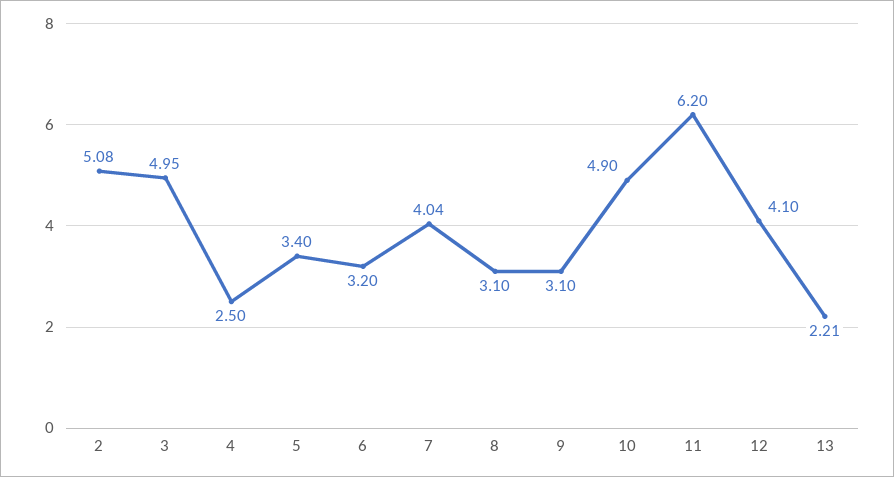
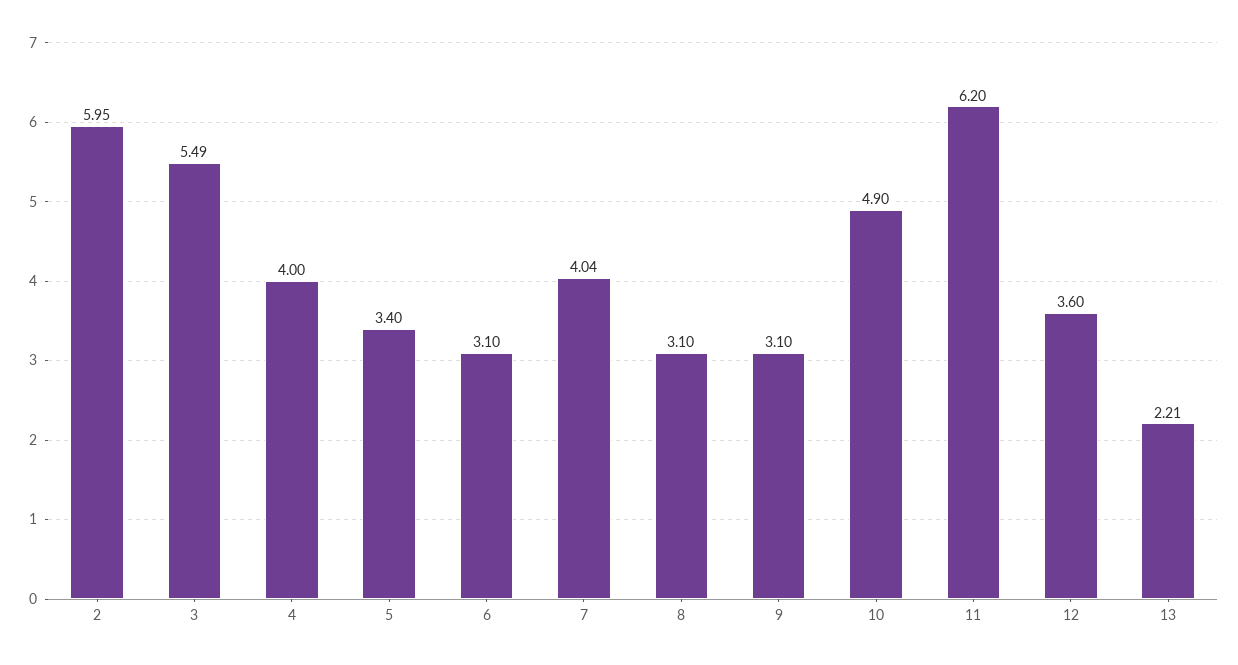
2: 5.08 -> 5.95
3: 4.95 -> 5.49
4: 2.5 -> 4
6: 3.2 -> 3.1
12: 4.1 -> 3.6

